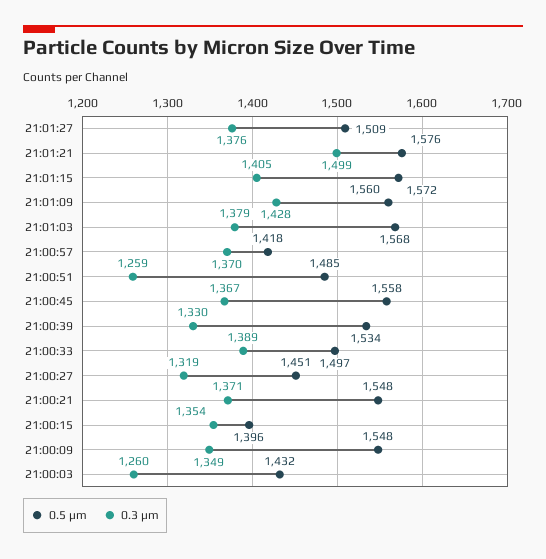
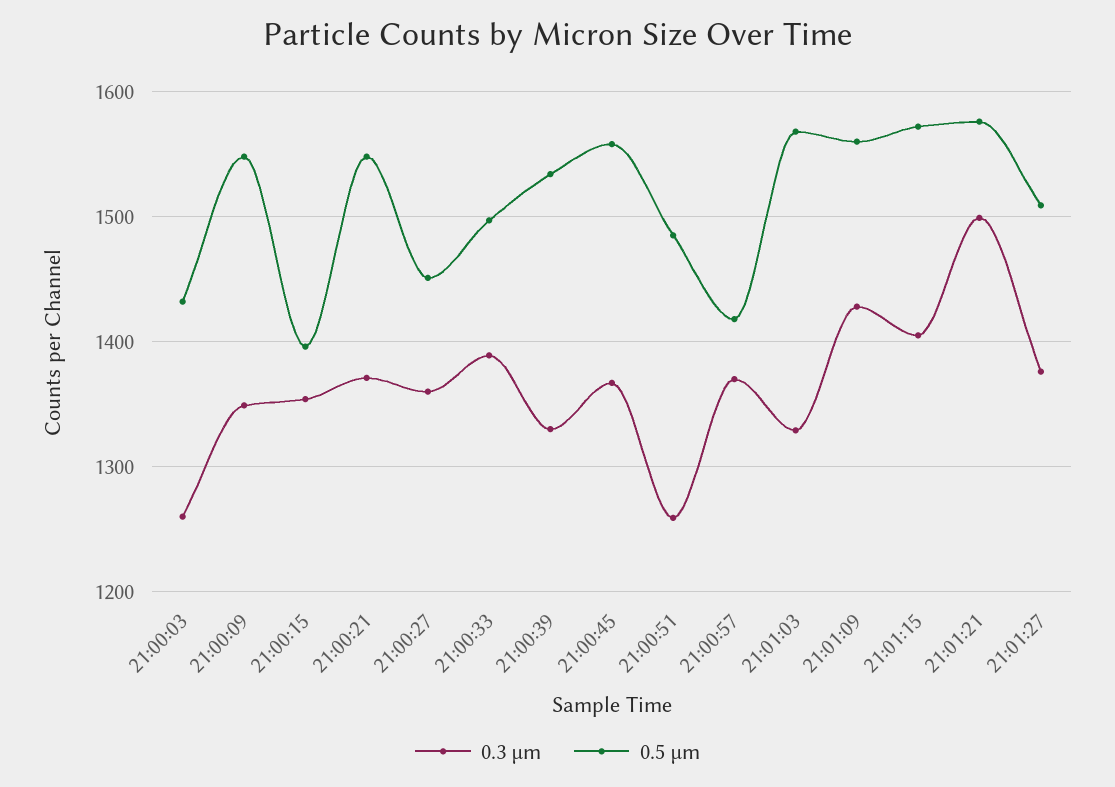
0.3 µm, 21:01:03: 1379 -> 1330
0.3 µm, 21:00:27: 1319 -> 1360

